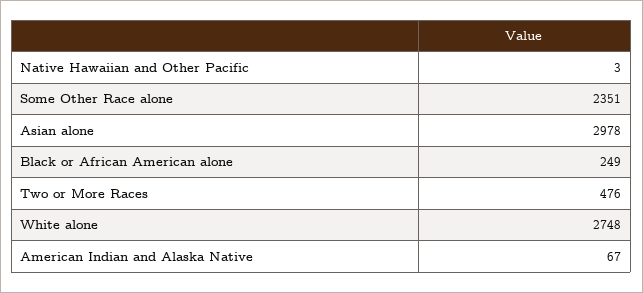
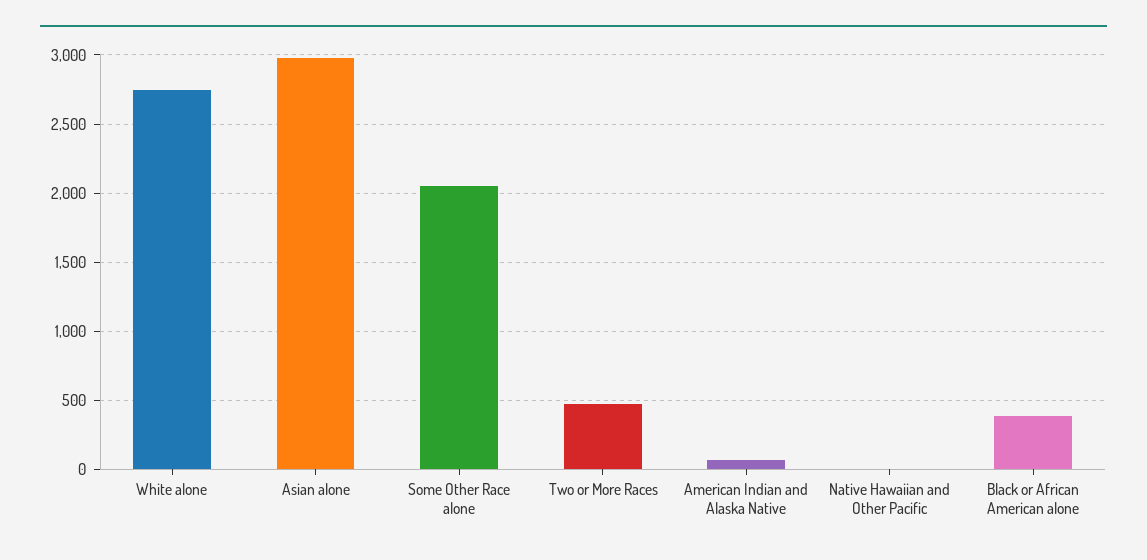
Some Other Race alone: 2351 -> 2050
Black or African American alone: 249 -> 400

